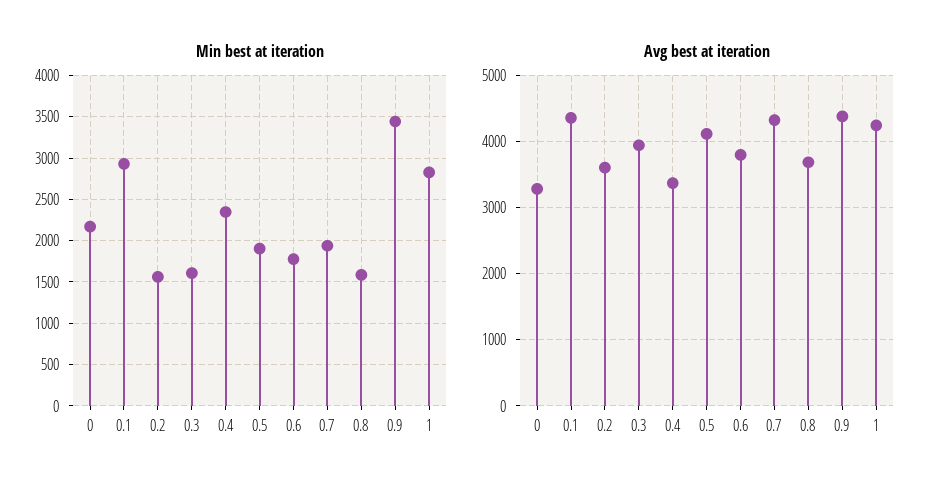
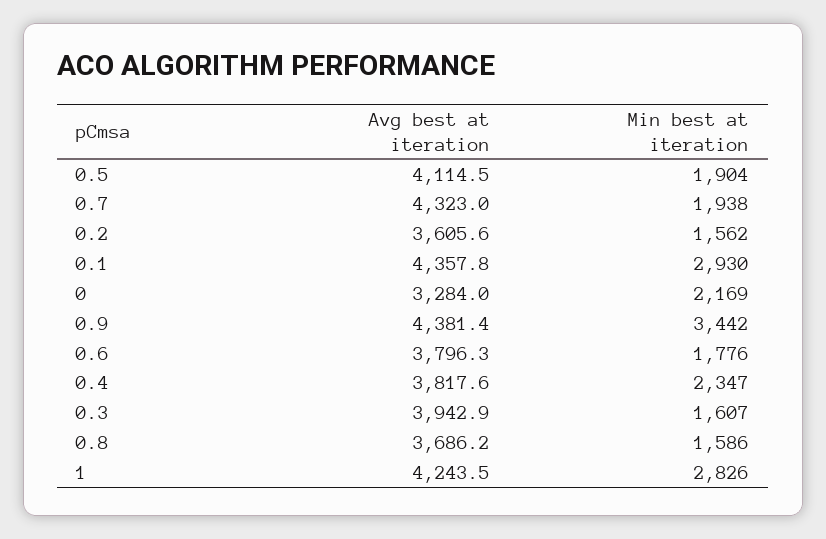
Avg best at iteration, 0.4: 3400 -> 3817.6

